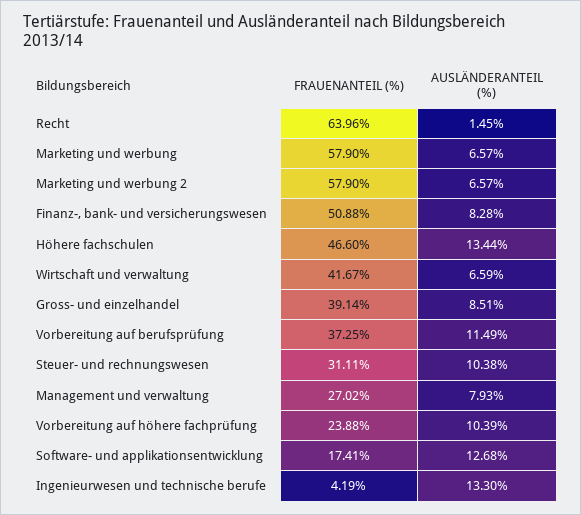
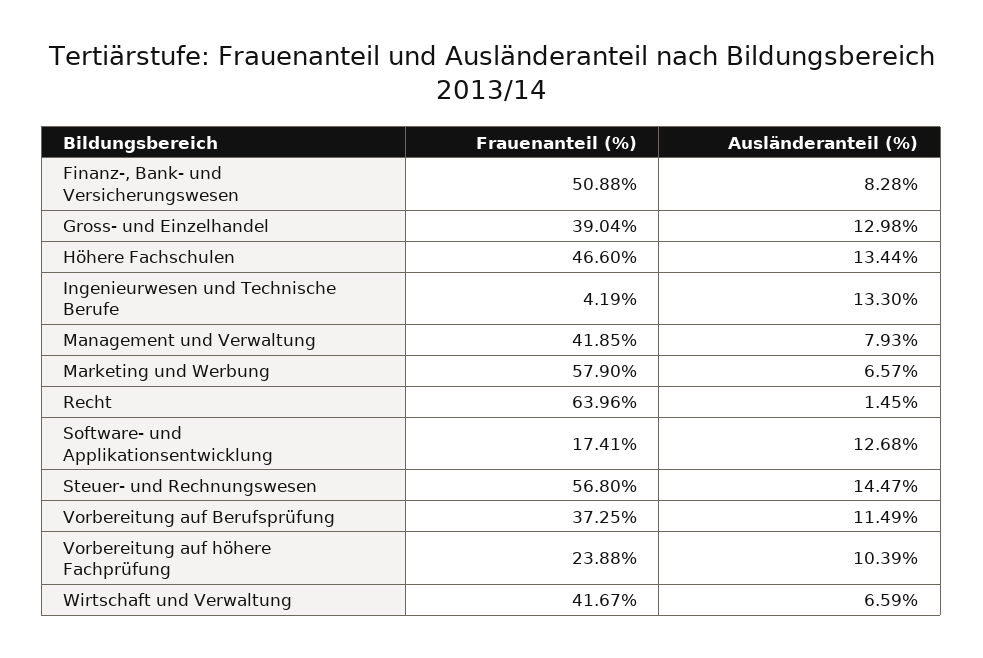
FRAUENANTEIL (%), Marketing und werbung 2: 57.9 -> none
AUSLÄNDERANTEIL (%), Marketing und werbung 2: 6.57 -> none
FRAUENANTEIL (%), Gross- und einzelhandel: 39.14 -> 39.04
AUSLÄNDERANTEIL (%), Gross- und einzelhandel: 8.51 -> 12.98
FRAUENANTEIL (%), Steuer- und rechnungswesen: 31.11 -> 56.8
AUSLÄNDERANTEIL (%), Steuer- und rechnungswesen: 10.38 -> 14.47
FRAUENANTEIL (%), Management und verwaltung: 27.02 -> 41.85

